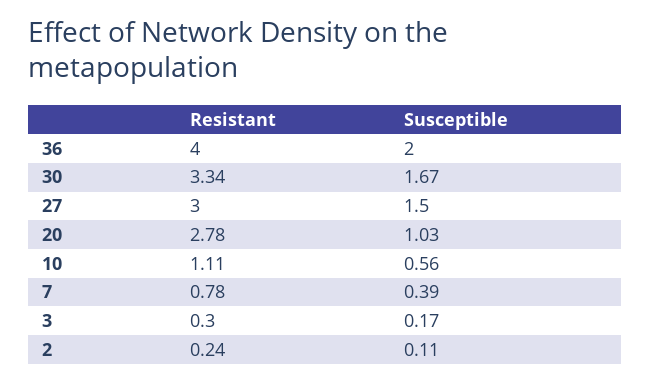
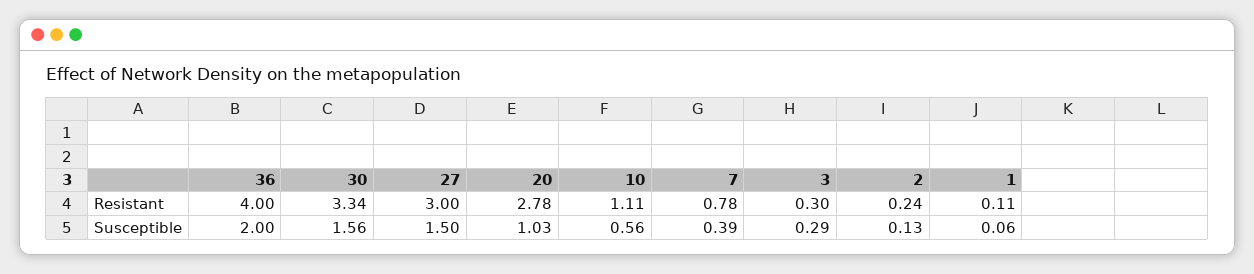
Susceptible, 30: 1.67 -> 1.56
Susceptible, 3: 0.17 -> 0.29
Susceptible, 2: 0.11 -> 0.13
Resistant, 1: none -> 0.11
Susceptible, 1: none -> 0.06

